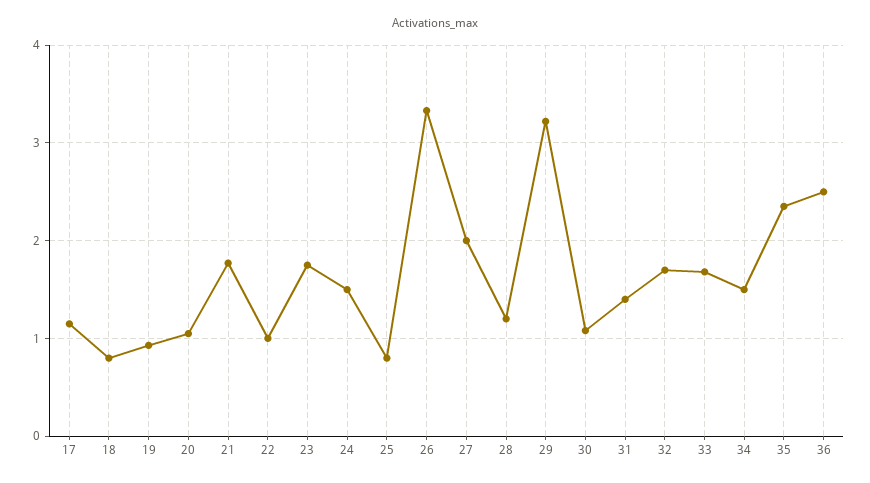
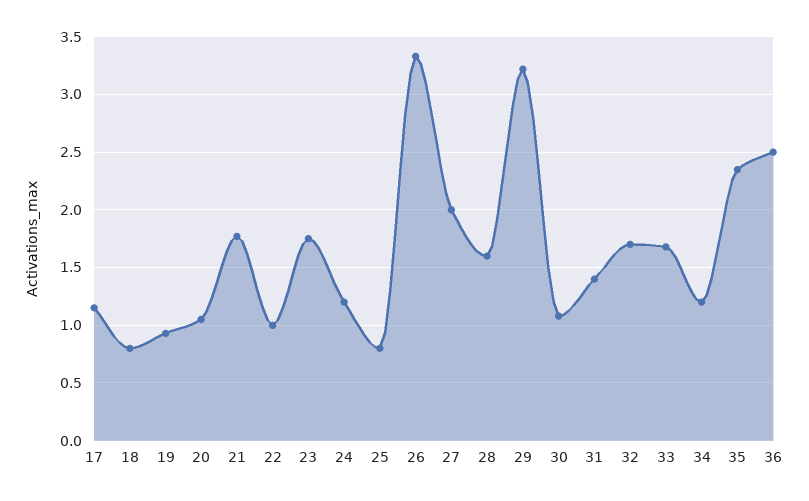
24: 1.5 -> 1.2
28: 1.2 -> 1.6
34: 1.5 -> 1.2

